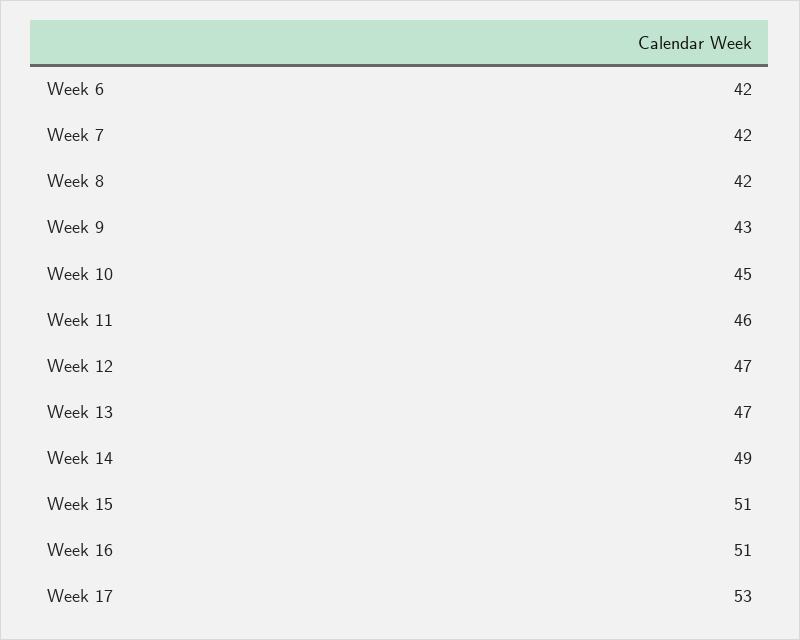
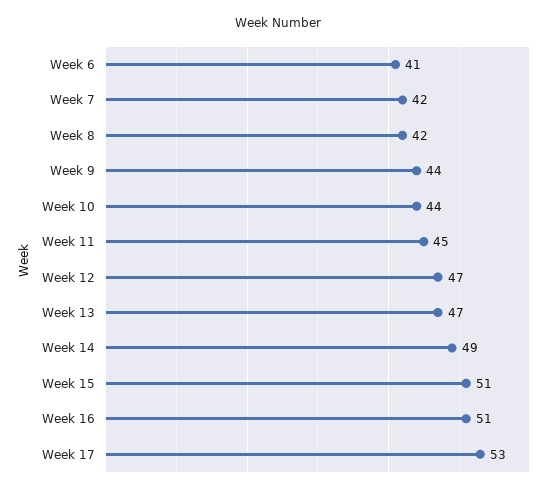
Week 6: 42 -> 41
Week 9: 43 -> 44
Week 10: 45 -> 44
Week 11: 46 -> 45

